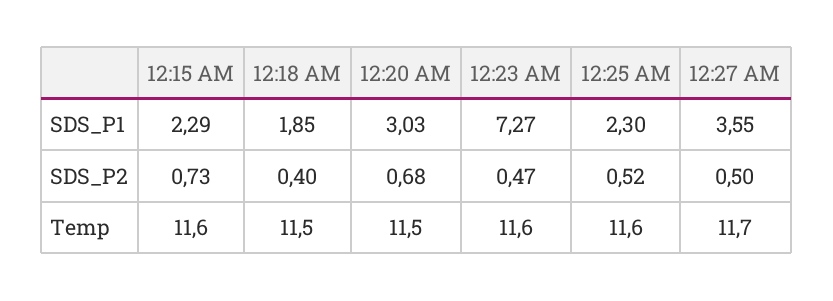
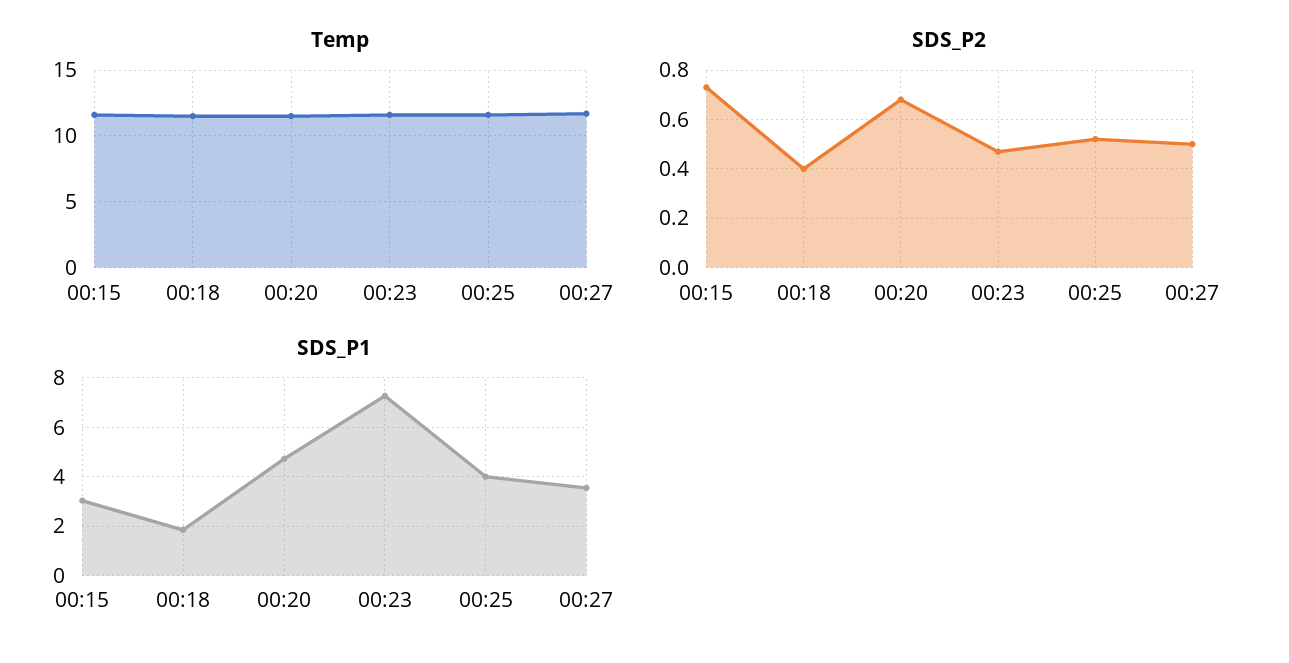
SDS_P1, 12:15 AM: 2.29 -> 3
SDS_P1, 12:20 AM: 3.03 -> 4.75
SDS_P1, 12:25 AM: 2.3 -> 4

